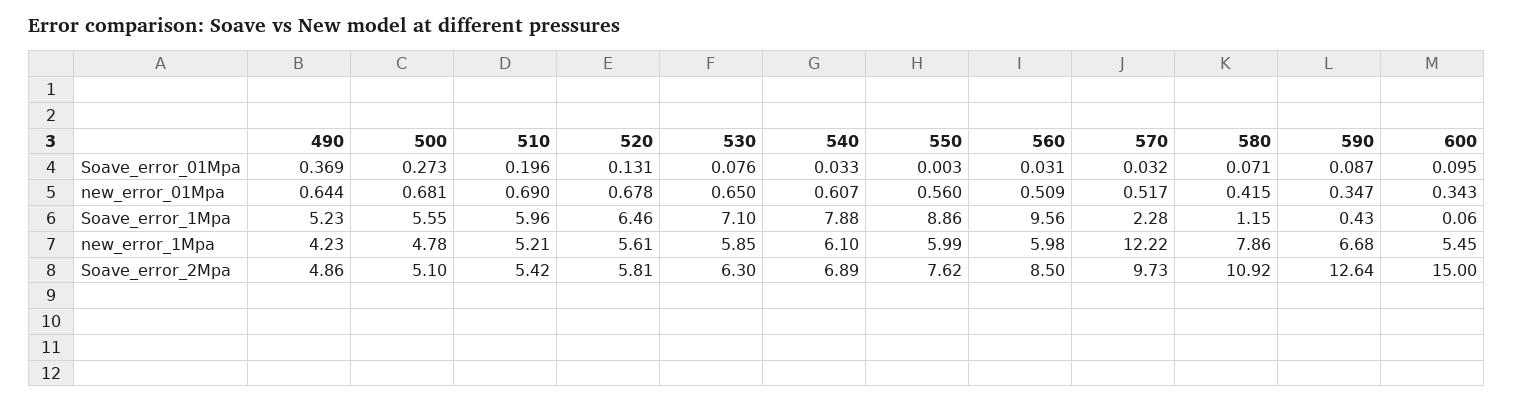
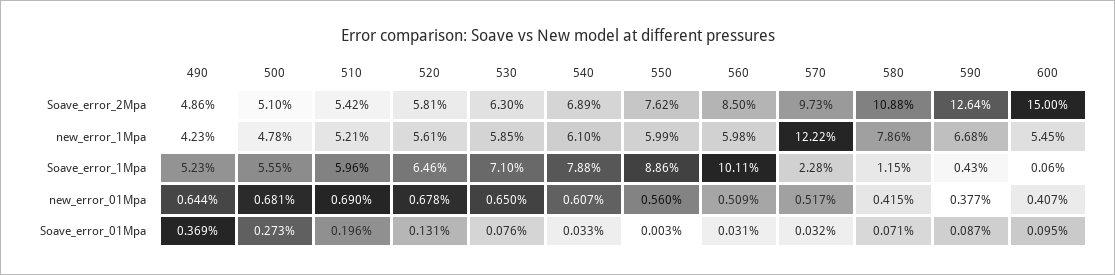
590, new_error_01Mpa: 0.347 -> 0.377
600, new_error_01Mpa: 0.343 -> 0.407
560, Soave_error_1Mpa: 9.56 -> 10.11
580, Soave_error_2Mpa: 10.92 -> 10.88

